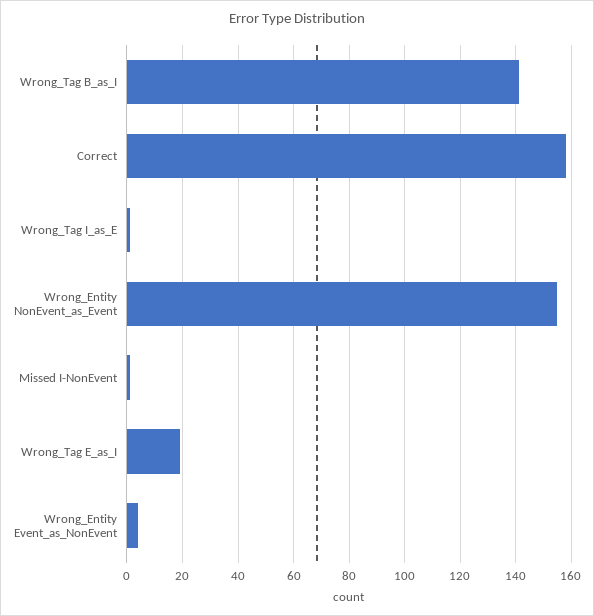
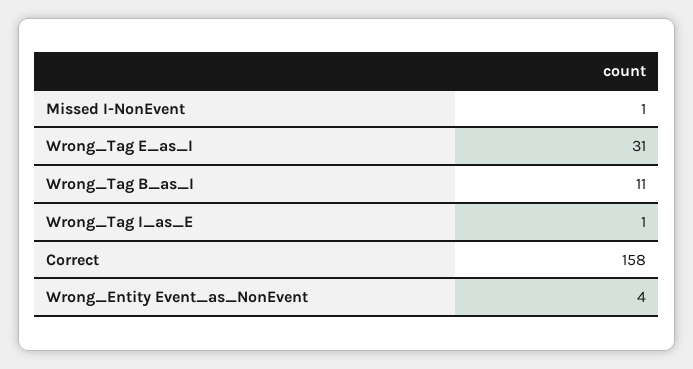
Wrong_Tag B_as_I: 140 -> 11
Wrong_Entity NonEvent_as_Event: 155 -> none
Wrong_Tag E_as_I: 20 -> 31

